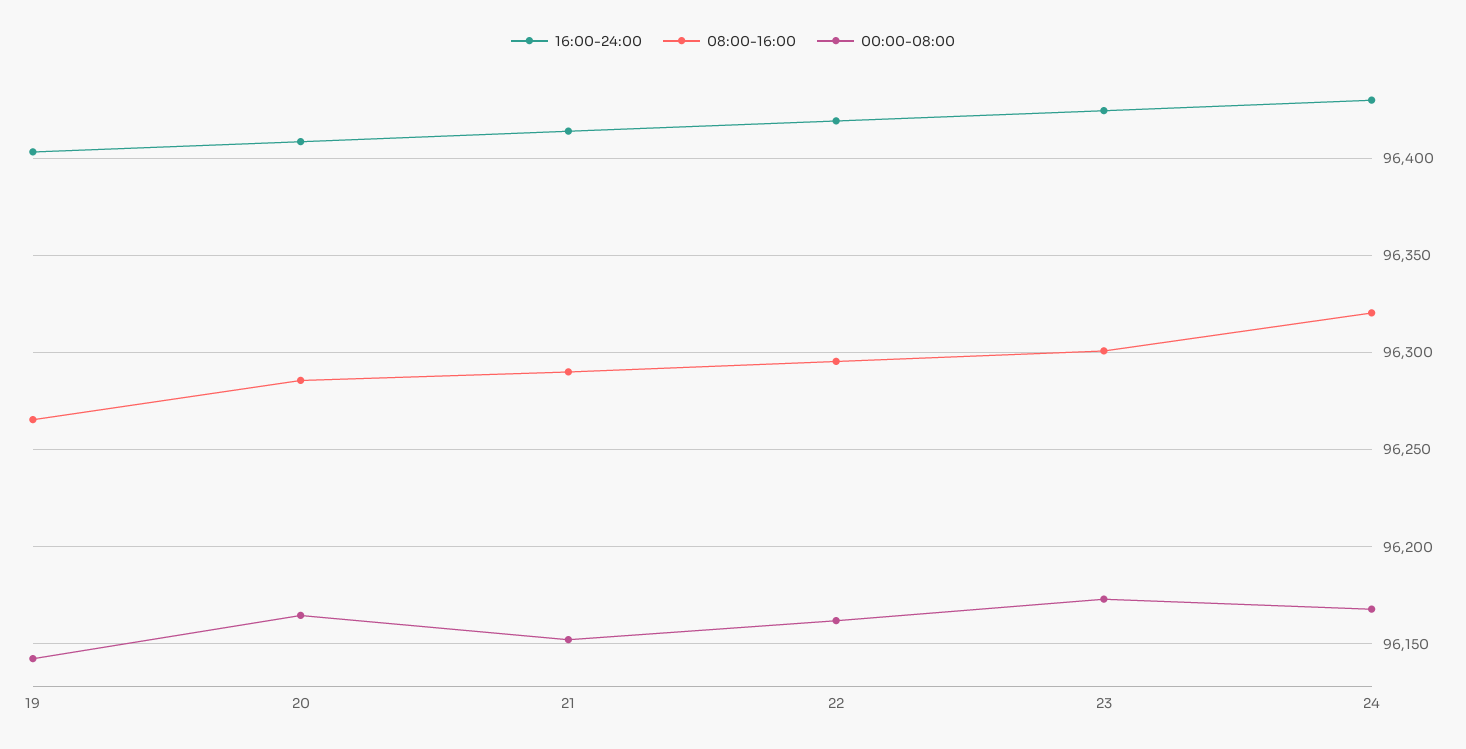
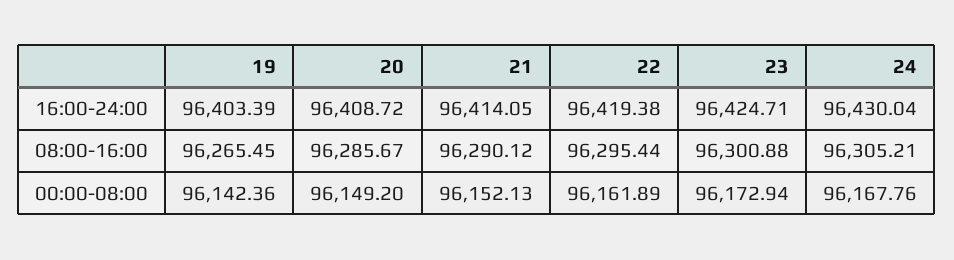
00:00-08:00, 20: 96165 -> 96149.2
08:00-16:00, 24: 96320 -> 96305.21

